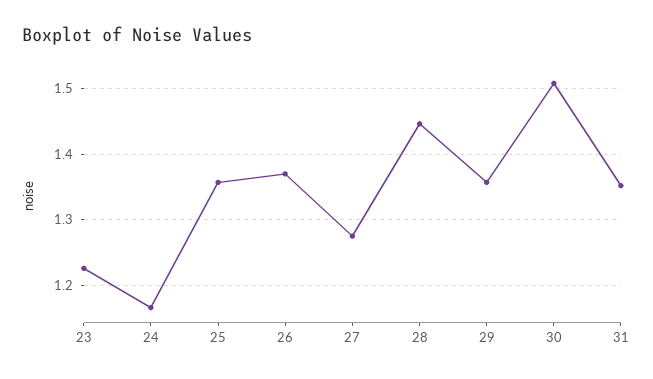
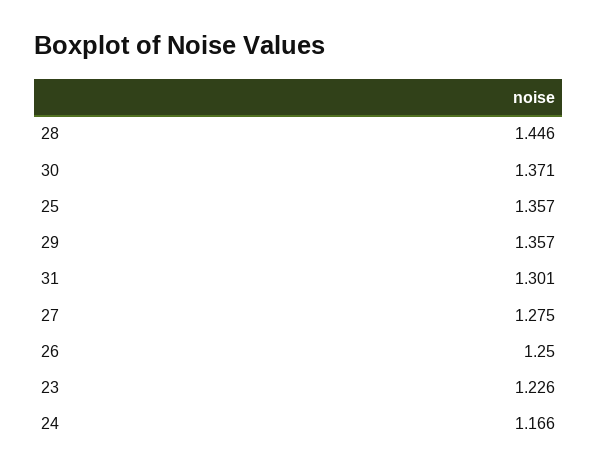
26: 1.37 -> 1.25
30: 1.51 -> 1.371
31: 1.35 -> 1.301

